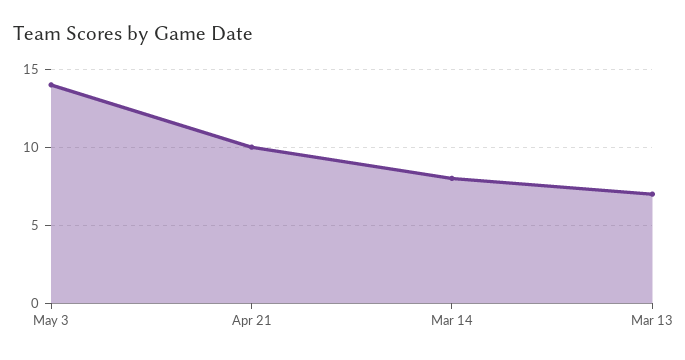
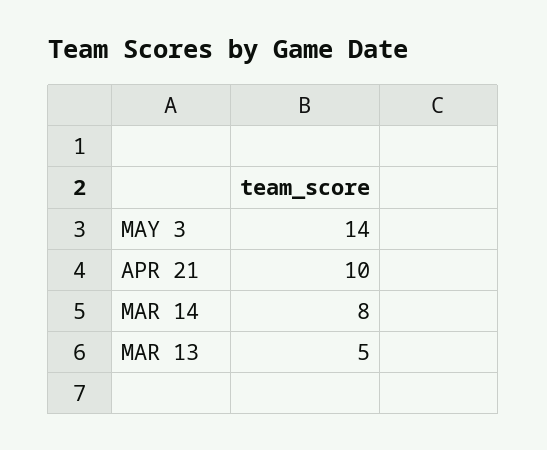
Mar 13: 7 -> 5

